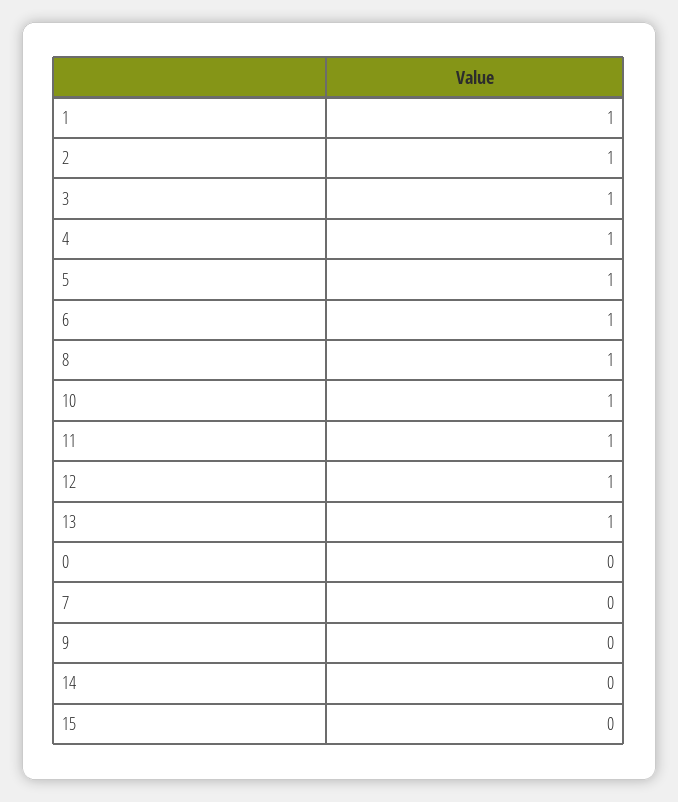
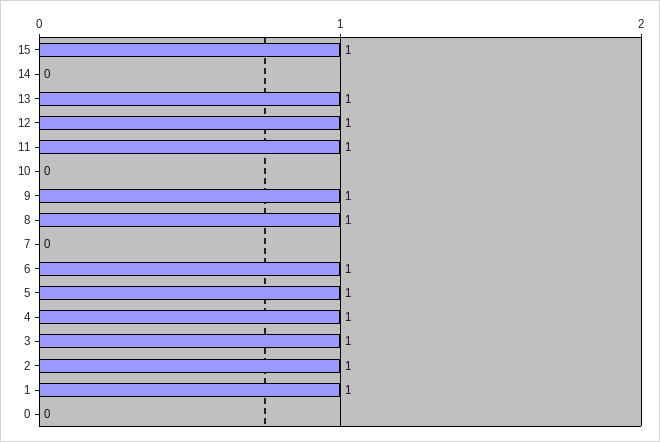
10: 1 -> 0
9: 0 -> 1
15: 0 -> 1

